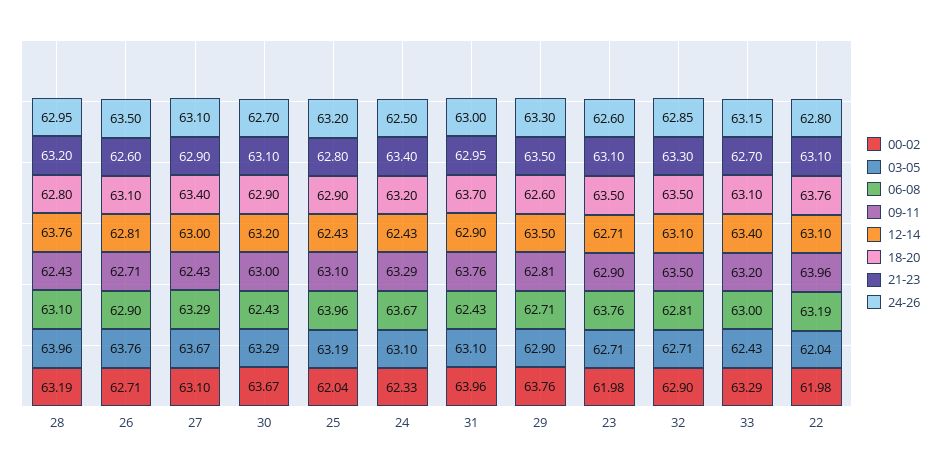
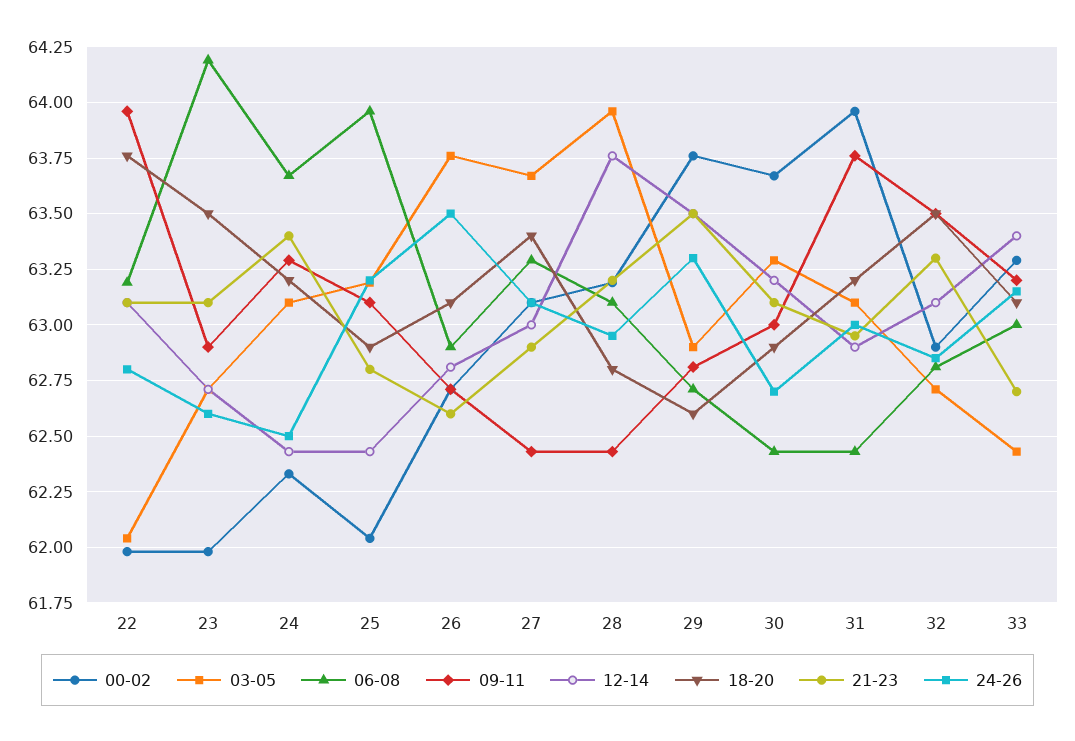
18-20, 31: 63.7 -> 63.2
06-08, 23: 63.76 -> 64.2

